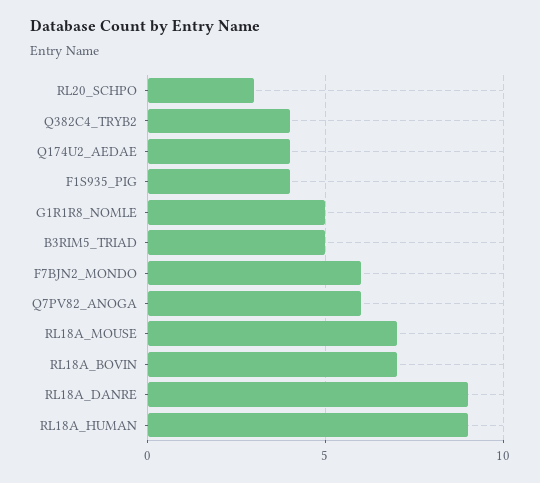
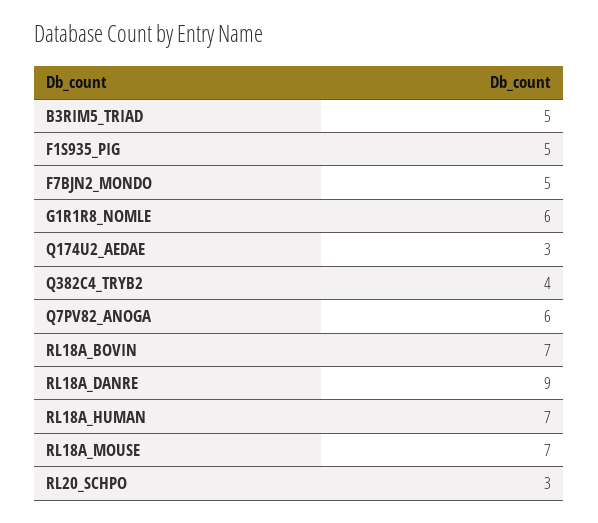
Q174U2_AEDAE: 4 -> 3
F1S935_PIG: 4 -> 5
G1R1R8_NOMLE: 5 -> 6
F7BJN2_MONDO: 6 -> 5
RL18A_HUMAN: 9 -> 7

